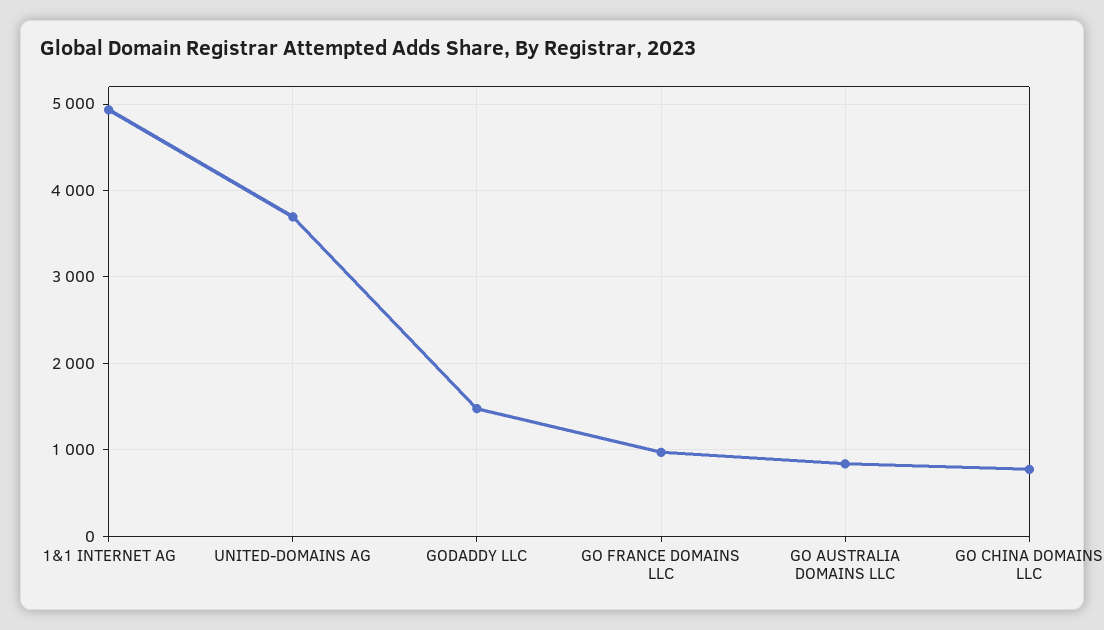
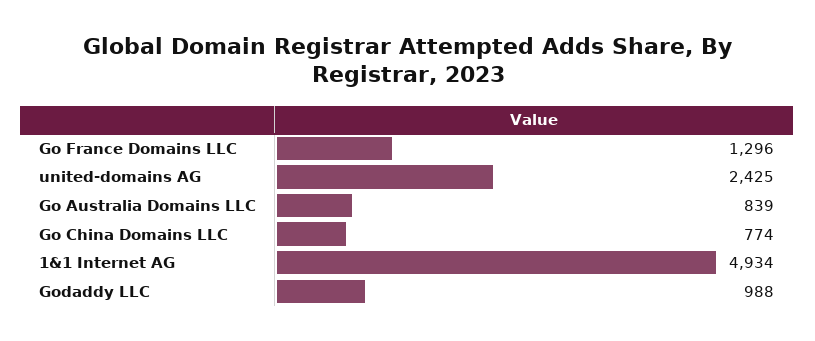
UNITED-DOMAINS AG: 3700 -> 2425
GODADDY LLC: 1500 -> 988
GO FRANCE DOMAINS LLC: 1000 -> 1296

